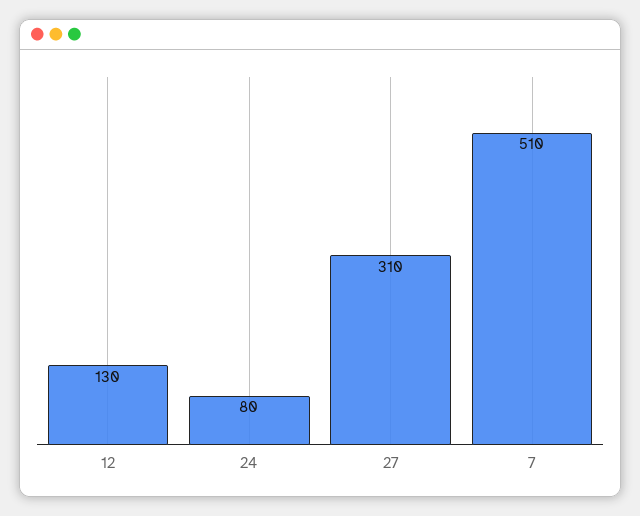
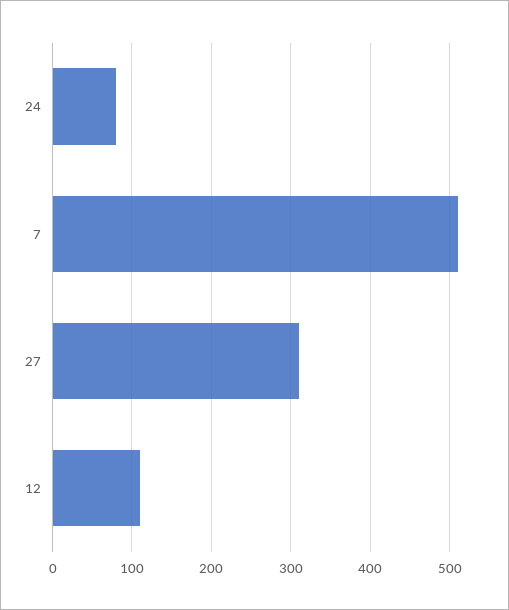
12: 130 -> 110

